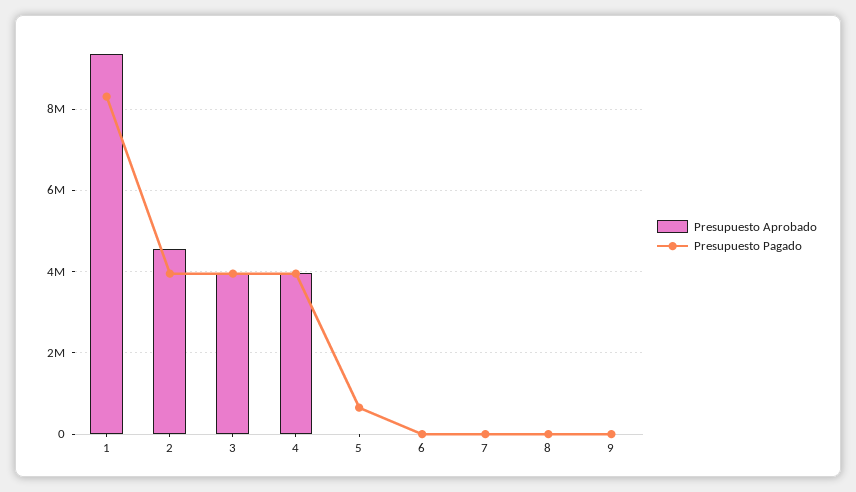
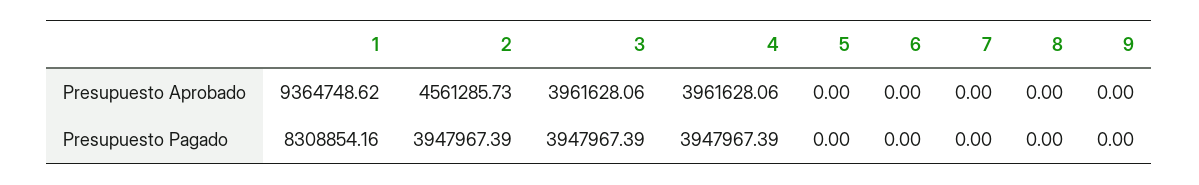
Presupuesto Pagado, 5: 600000 -> 0

